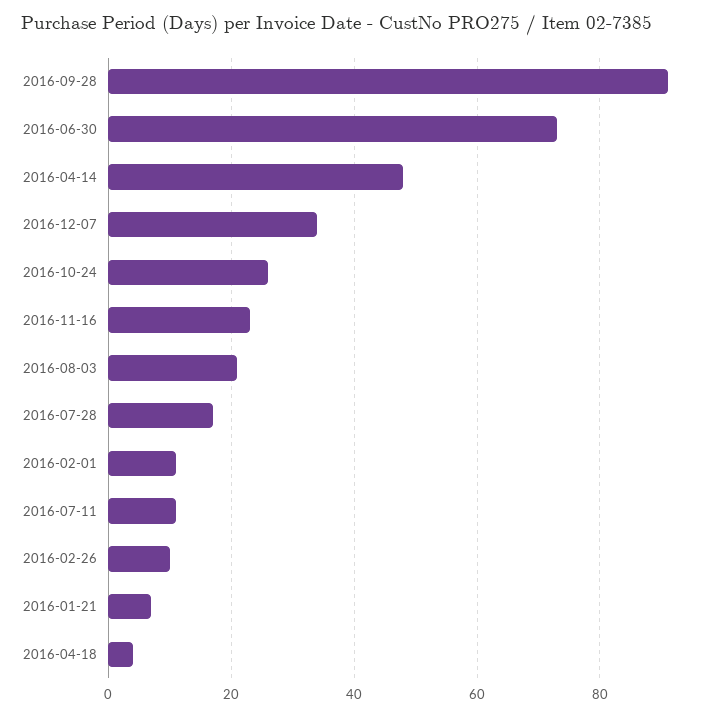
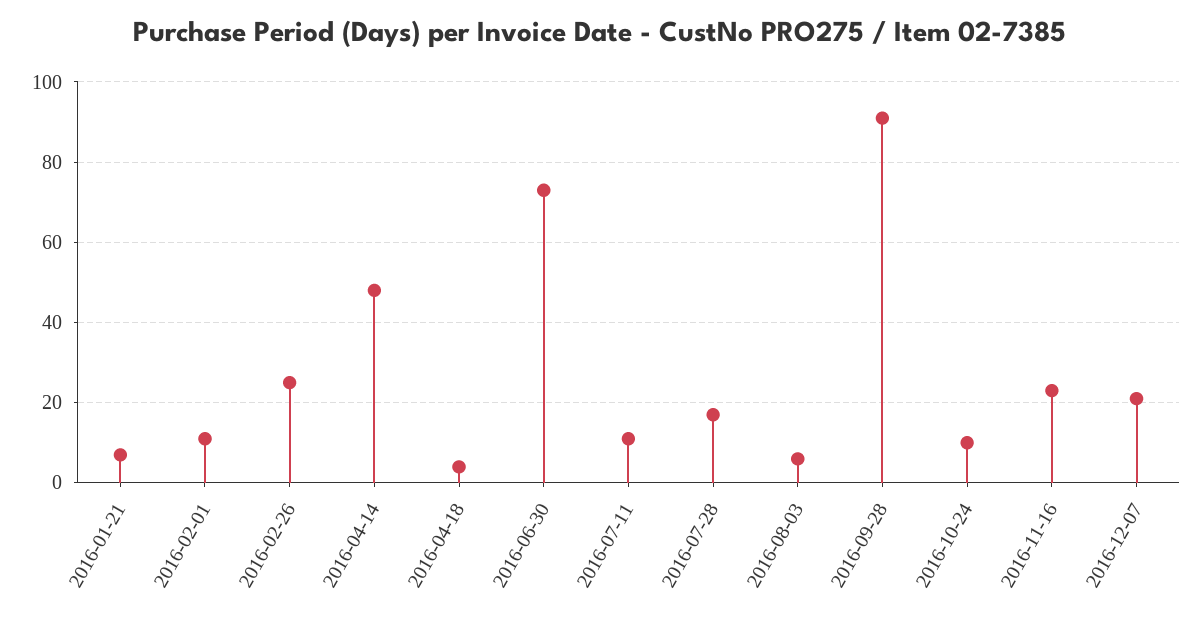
2016-12-07: 35 -> 20
2016-10-24: 25 -> 10
2016-08-03: 20 -> 5
2016-02-26: 10 -> 25

